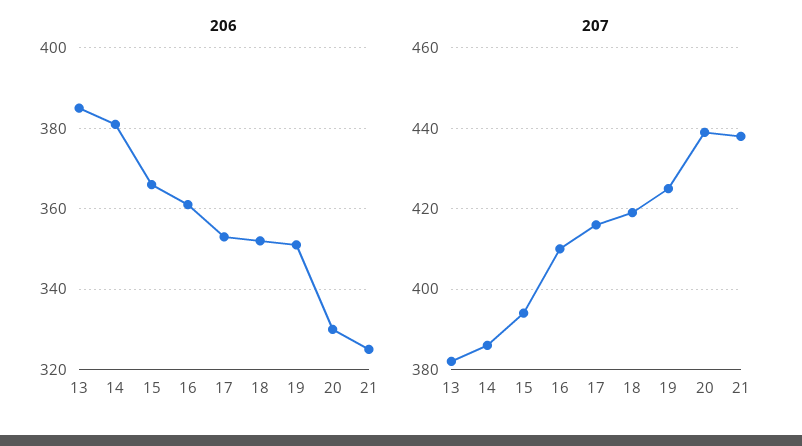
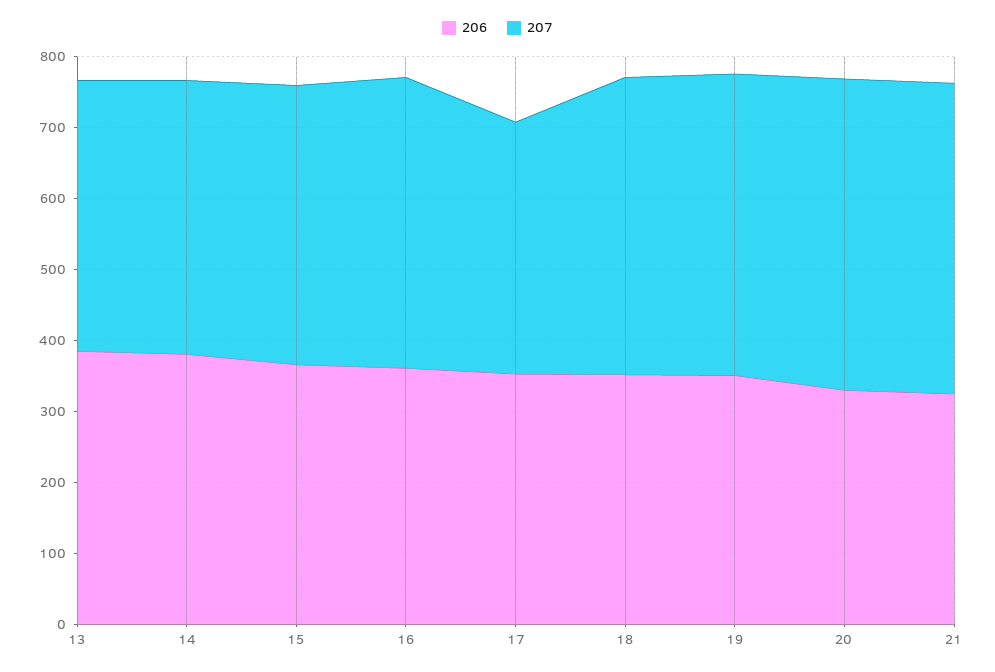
207, 17: 415 -> 360

